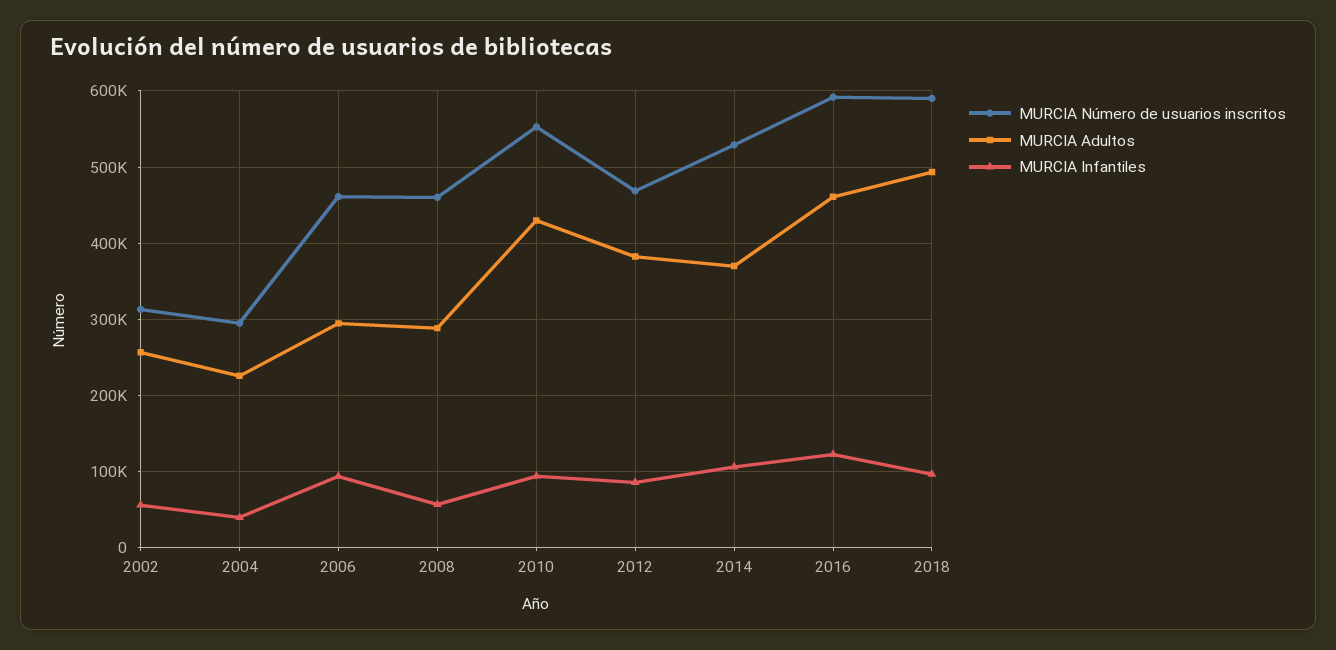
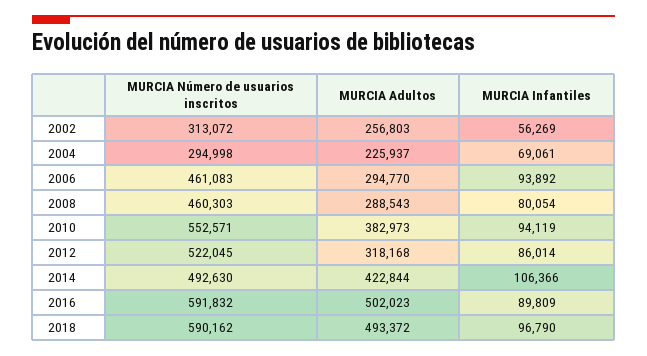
MURCIA Infantiles, 2004: 40000 -> 69061
MURCIA Infantiles, 2008: 60000 -> 80054
MURCIA Adultos, 2010: 430000 -> 382973
MURCIA Número de usuarios inscritos, 2012: 470000 -> 522045
MURCIA Adultos, 2012: 380000 -> 318168
MURCIA Número de usuarios inscritos, 2014: 530000 -> 492630
MURCIA Adultos, 2014: 370000 -> 422844
MURCIA Adultos, 2016: 460000 -> 502023
MURCIA Infantiles, 2016: 120000 -> 89809

